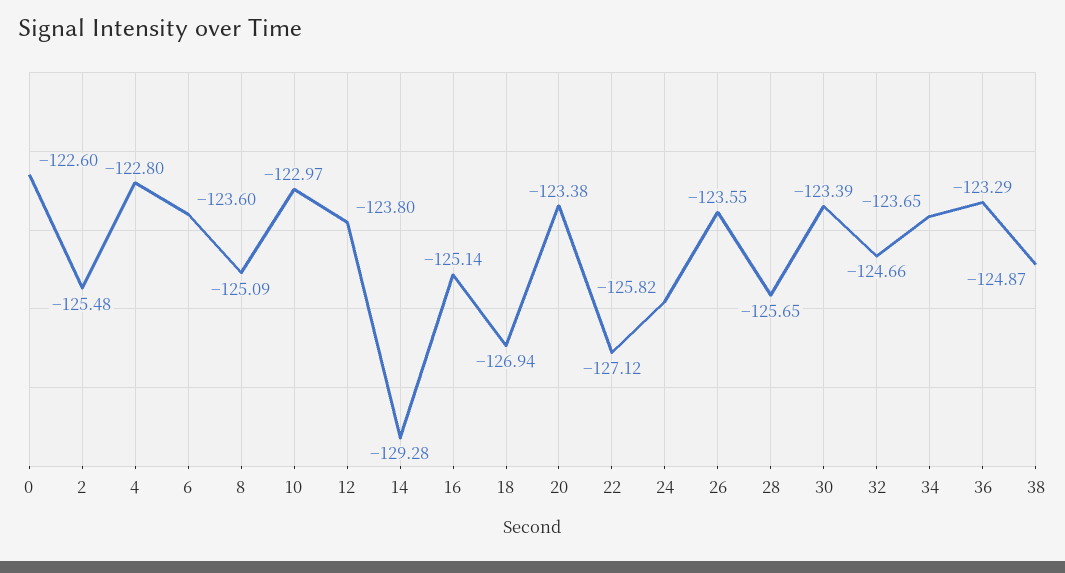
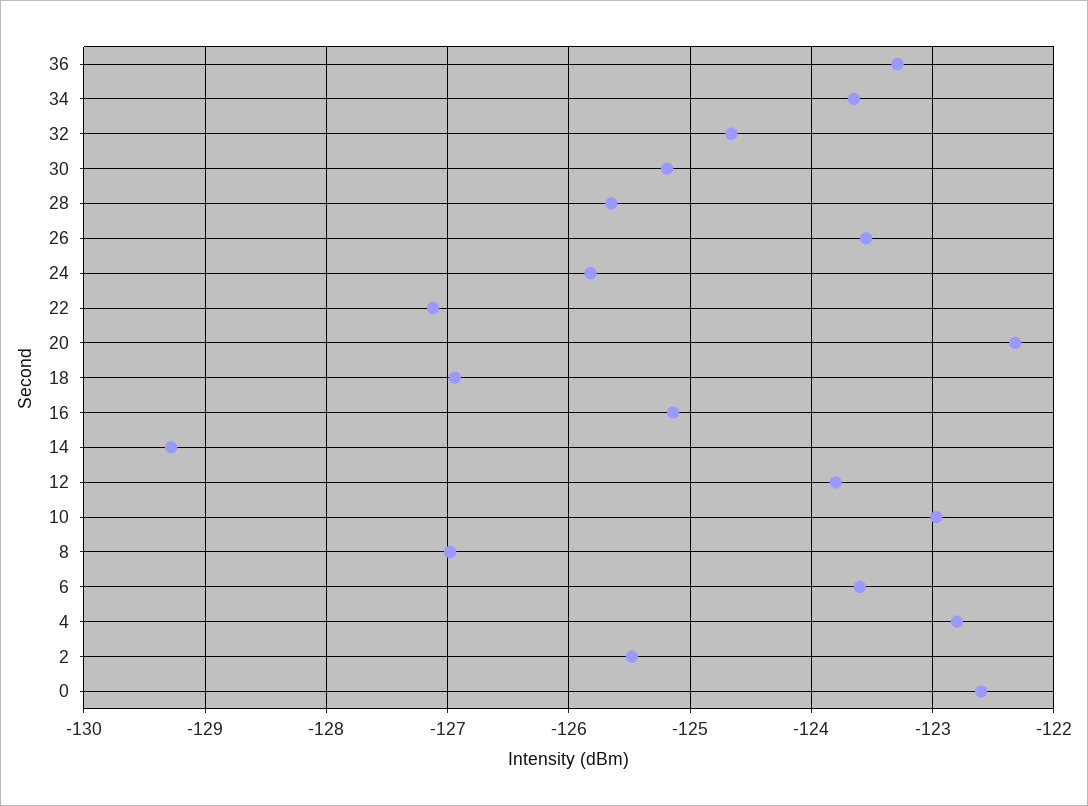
8: -125.09 -> -127
20: -123.38 -> -122.3
30: -123.39 -> -125.2
38: -124.87 -> none

